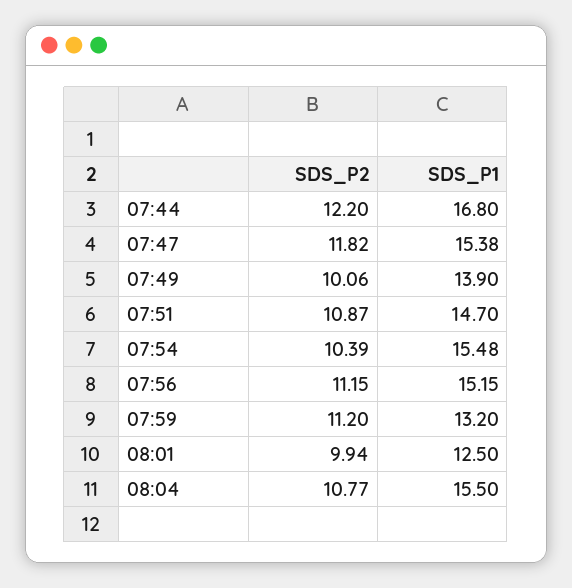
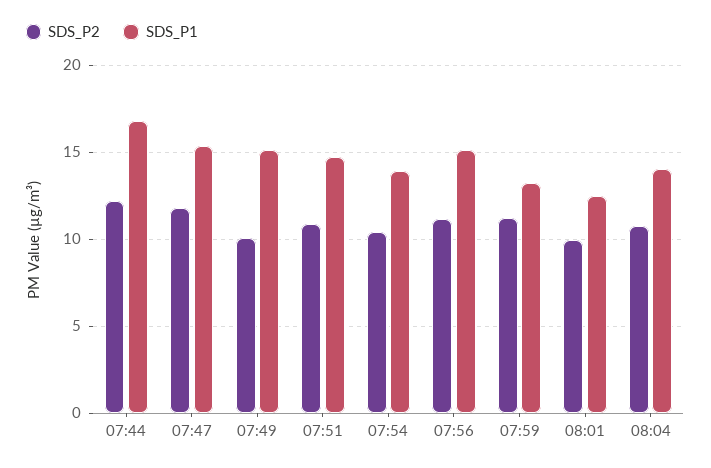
SDS_P1, 07:49: 13.9 -> 15
SDS_P1, 07:54: 15.48 -> 14
SDS_P1, 08:04: 15.5 -> 14

